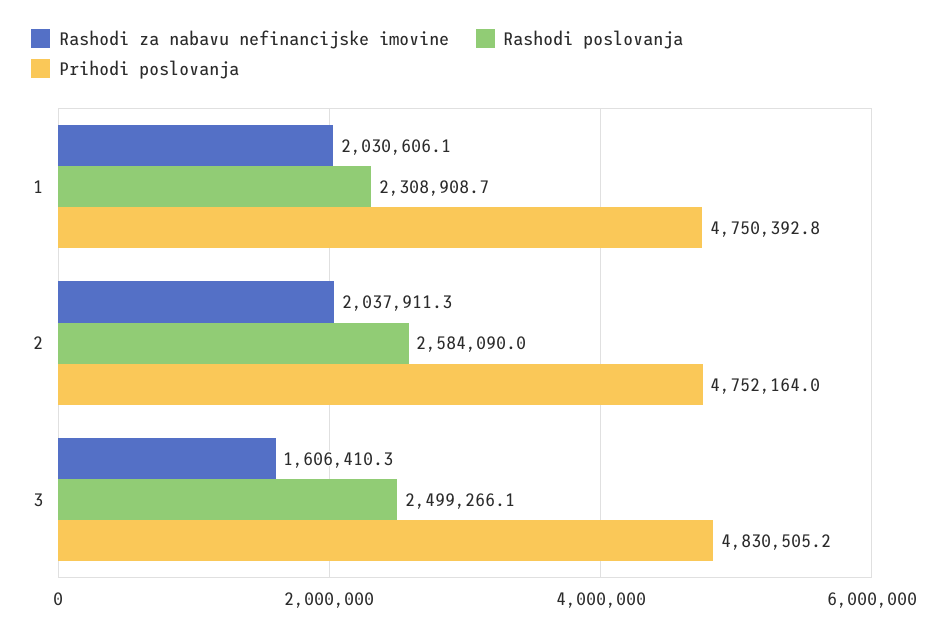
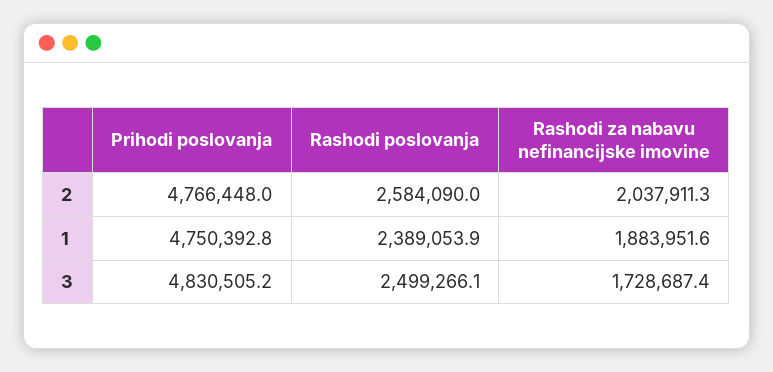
Rashodi za nabavu nefinancijske imovine, 1: 2030606.1 -> 1883951.6
Rashodi poslovanja, 1: 2308908.7 -> 2389053.9
Prihodi poslovanja, 2: 4752164 -> 4766448
Rashodi za nabavu nefinancijske imovine, 3: 1606410.3 -> 1728687.4

